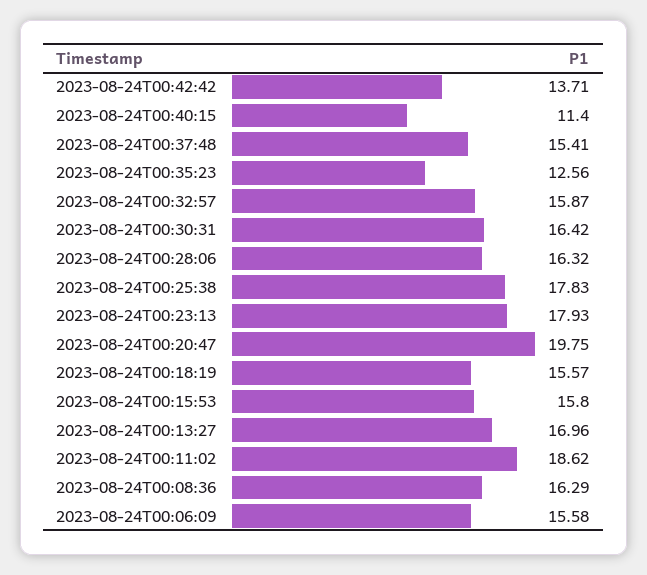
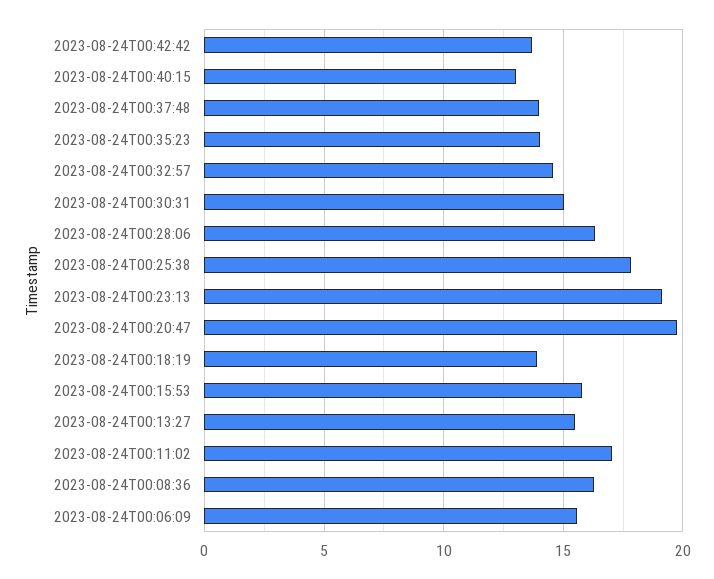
2023-08-24T00:40:15: 11.4 -> 13
2023-08-24T00:37:48: 15.41 -> 14
2023-08-24T00:35:23: 12.56 -> 14
2023-08-24T00:32:57: 15.87 -> 14.5
2023-08-24T00:30:31: 16.42 -> 15
2023-08-24T00:23:13: 17.93 -> 19
2023-08-24T00:18:19: 15.57 -> 14
2023-08-24T00:13:27: 16.96 -> 15.5
2023-08-24T00:11:02: 18.62 -> 17

